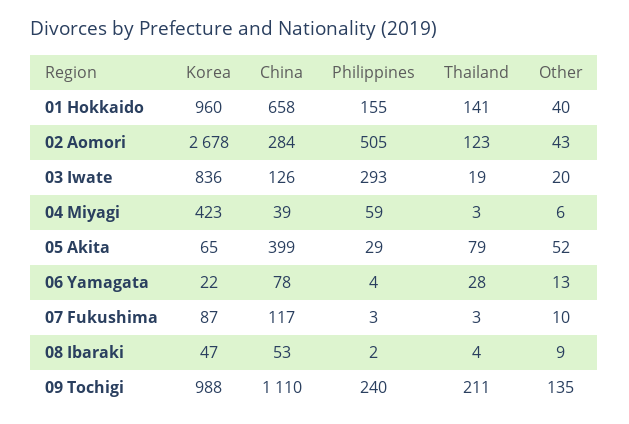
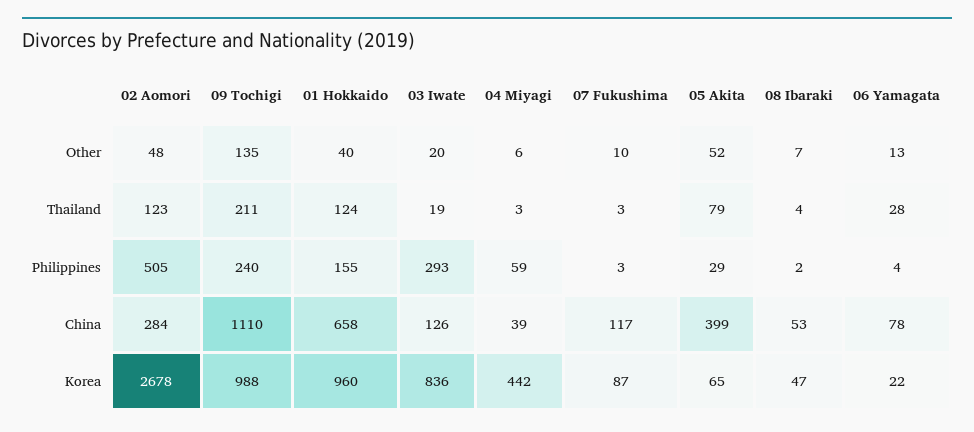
Thailand, 01 Hokkaido: 141 -> 124
Other, 02 Aomori: 43 -> 48
Korea, 04 Miyagi: 423 -> 442
Other, 08 Ibaraki: 9 -> 7

